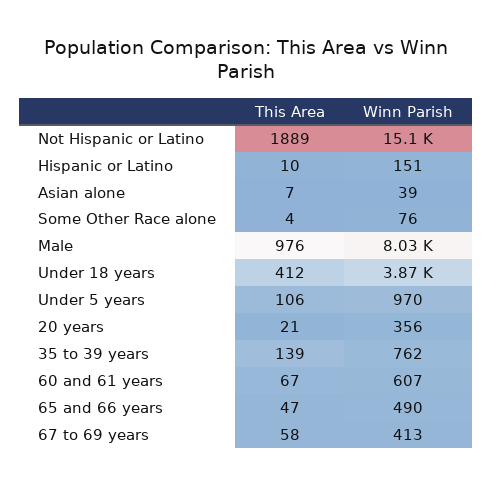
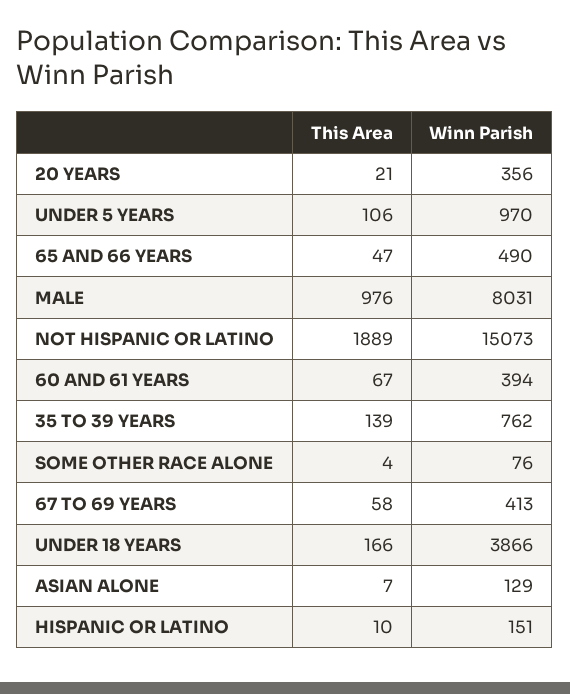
Winn Parish, Asian alone: 39 -> 129
This Area, Under 18 years: 412 -> 166
Winn Parish, 60 and 61 years: 607 -> 394

